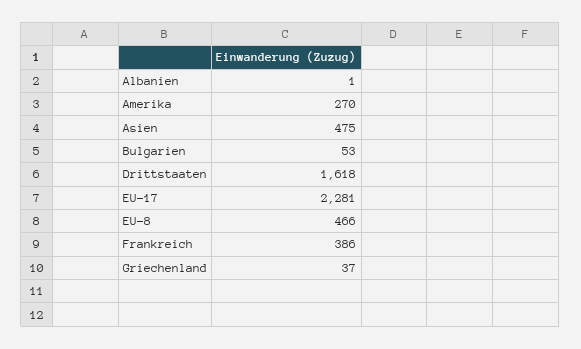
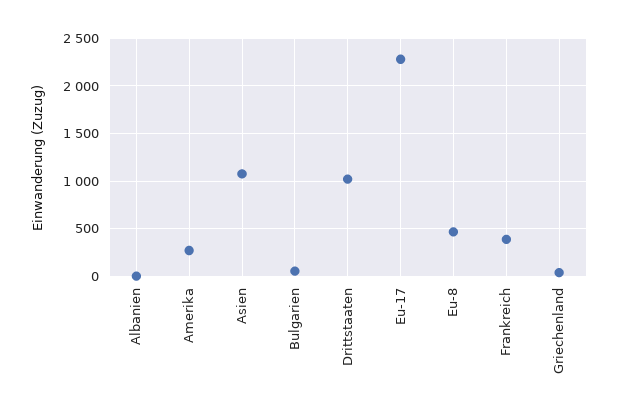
Asien: 475 -> 1100
Drittstaaten: 1618 -> 1000

